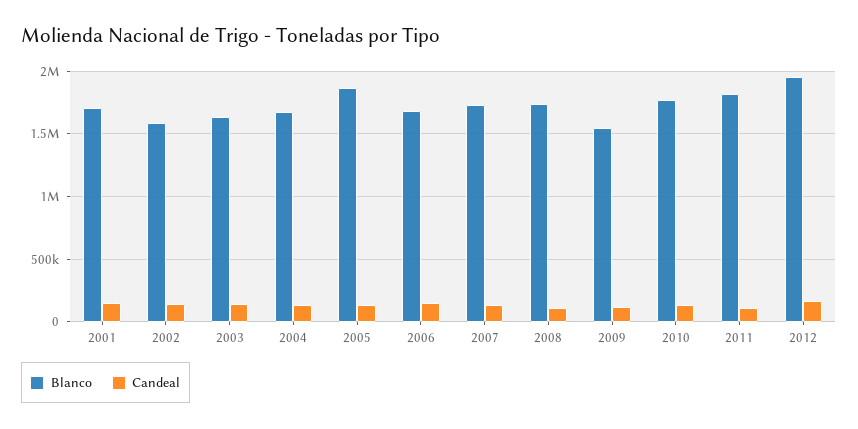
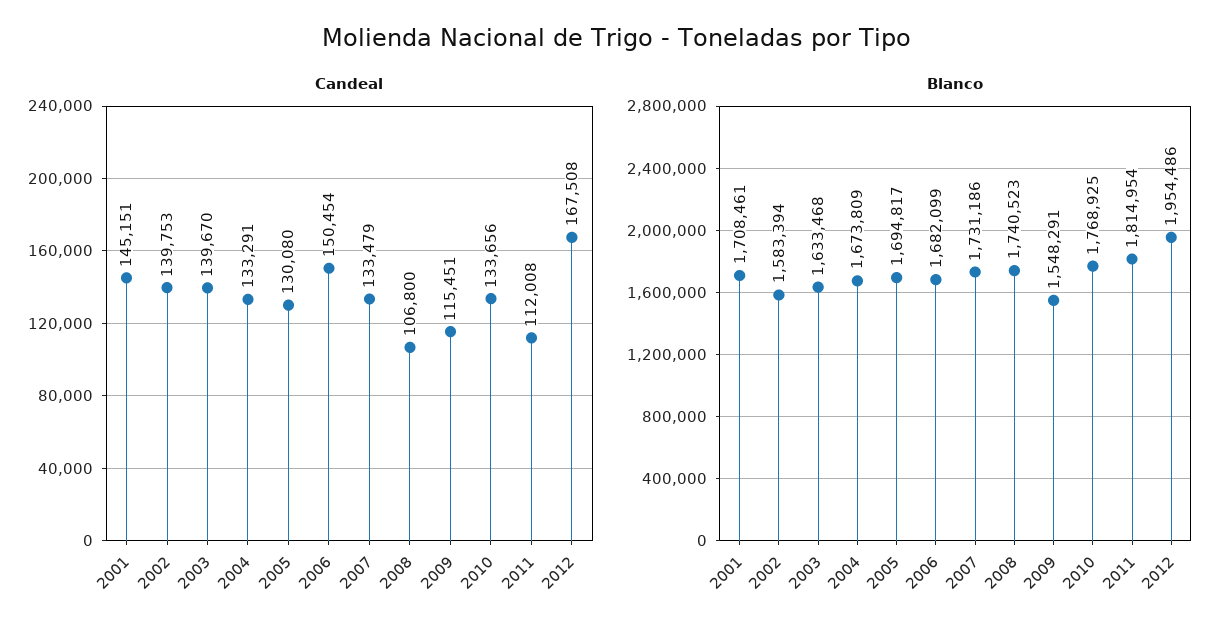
Blanco, 2005: 1850000 -> 1694817

